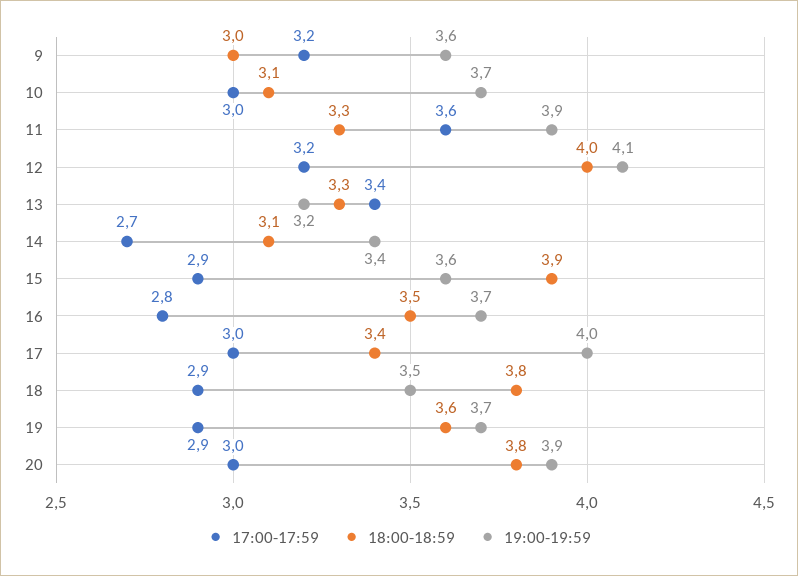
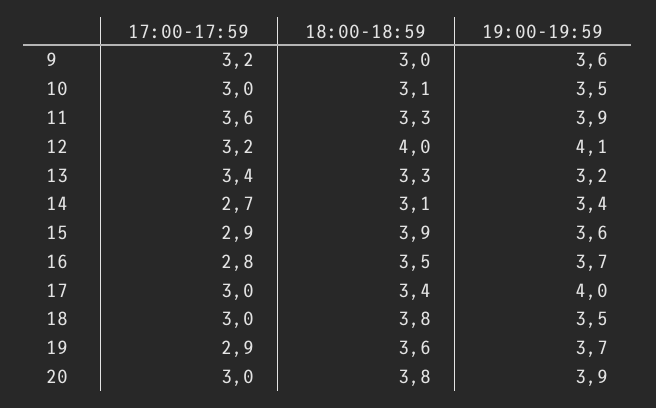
19:00-19:59, 10: 3.7 -> 3.5
17:00-17:59, 18: 2.9 -> 3

